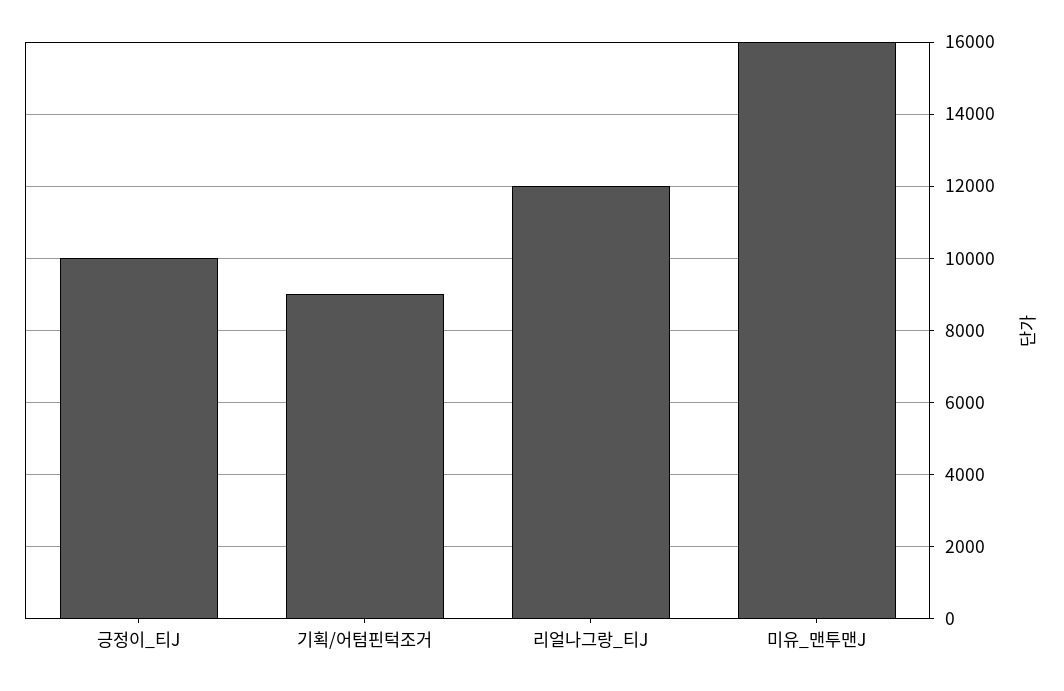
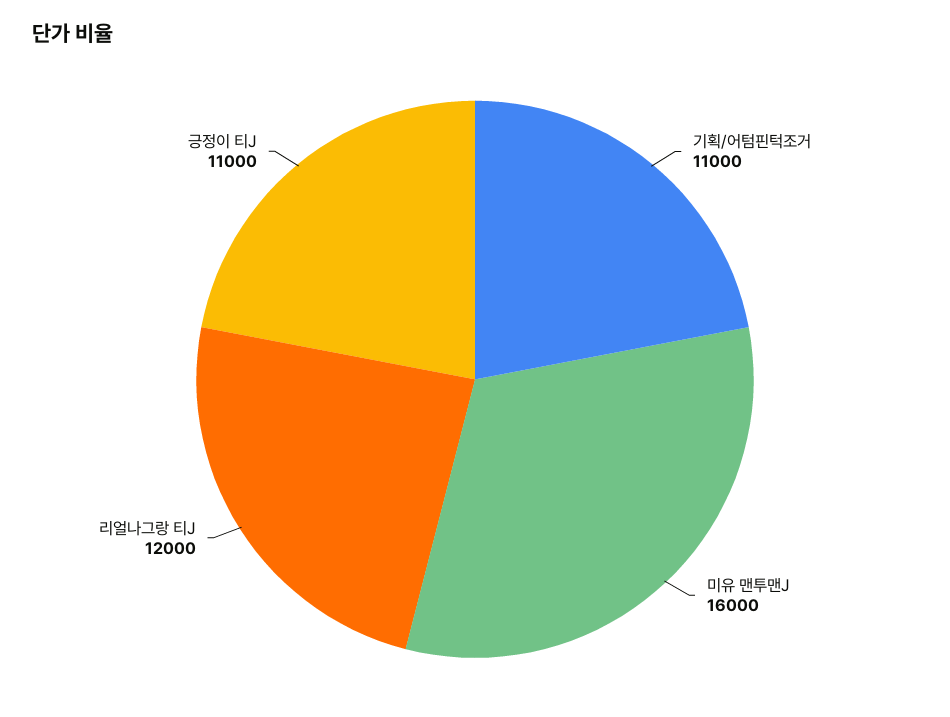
긍정이_티J: 10000 -> 11000
기획/어텀핀턱조거: 9000 -> 11000

